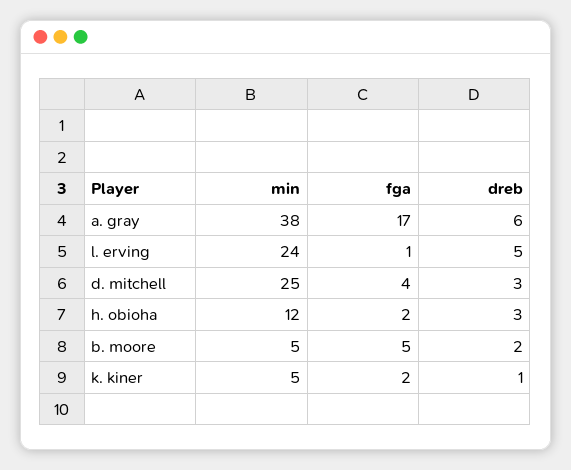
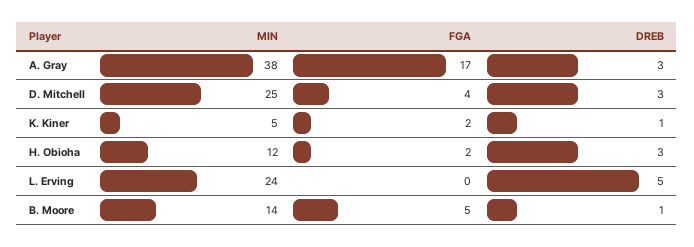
dreb, a. gray: 6 -> 3
fga, l. erving: 1 -> 0
min, b. moore: 5 -> 14
dreb, b. moore: 2 -> 1

